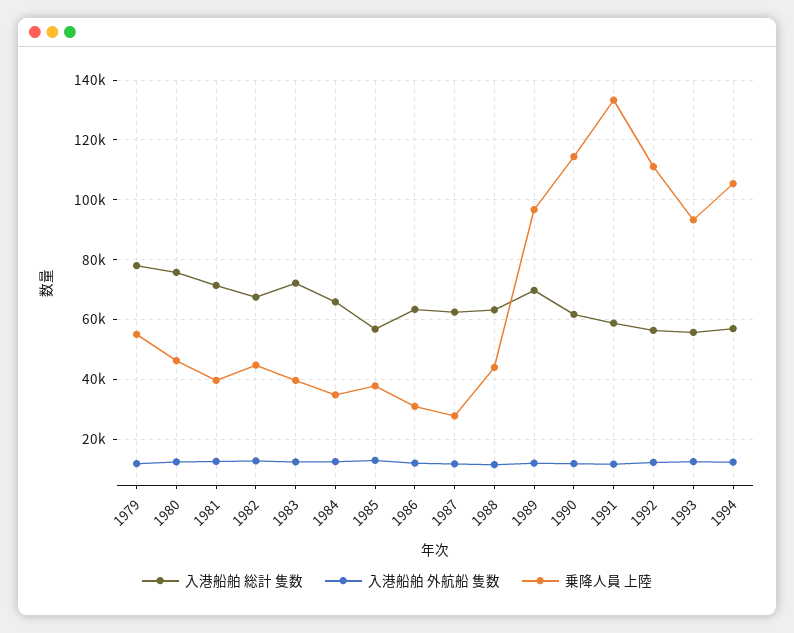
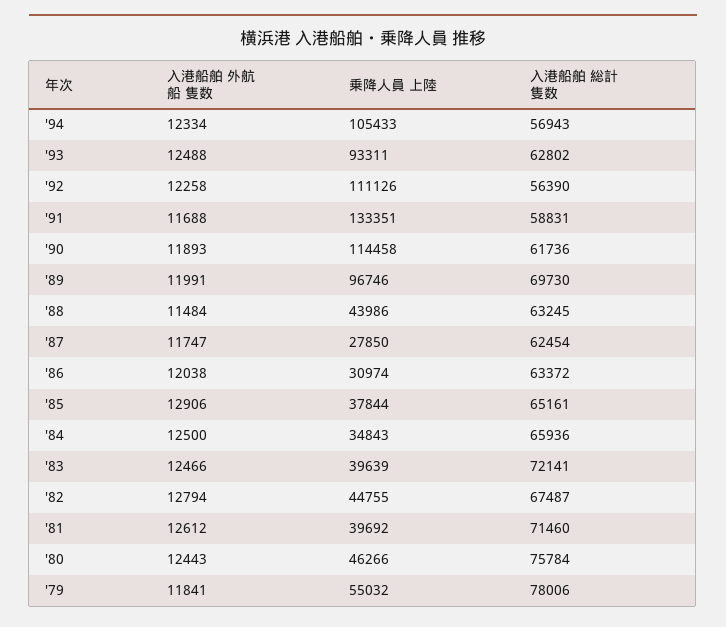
入港船舶 総計 隻数, 1985: 57500 -> 65161
入港船舶 総計 隻数, 1993: 55000 -> 62802

